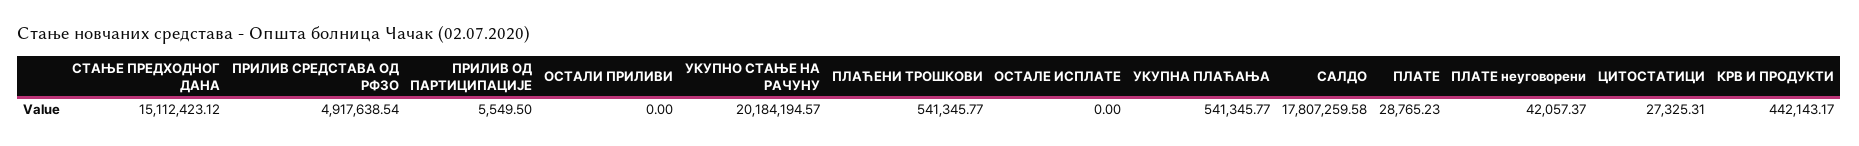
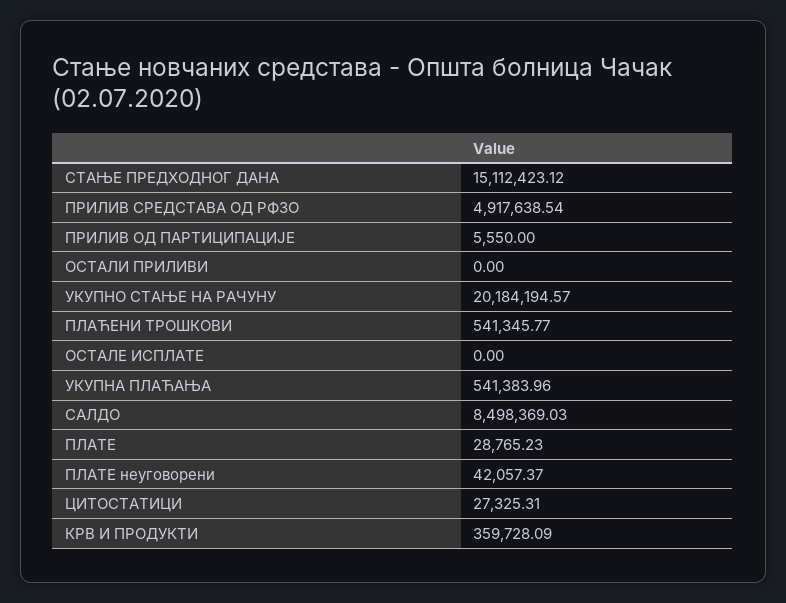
ПРИЛИВ ОД ПАРТИЦИПАЦИЈЕ: 5549.5 -> 5550
УКУПНА ПЛАЋАЊА: 541345.77 -> 541383.96
САЛДО: 17807259.58 -> 8498369.03
КРВ И ПРОДУКТИ: 442143.17 -> 359728.09

